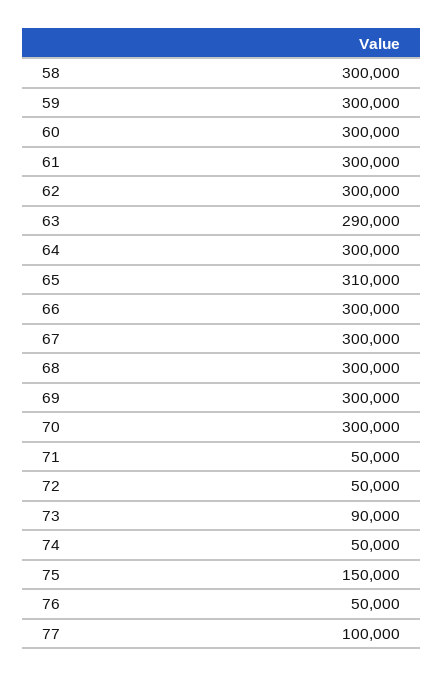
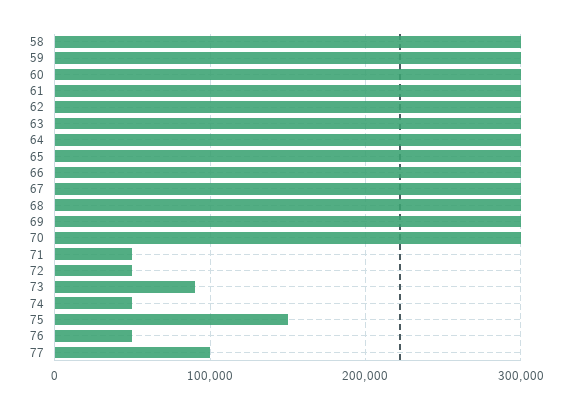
63: 290000 -> 300000
65: 310000 -> 300000

